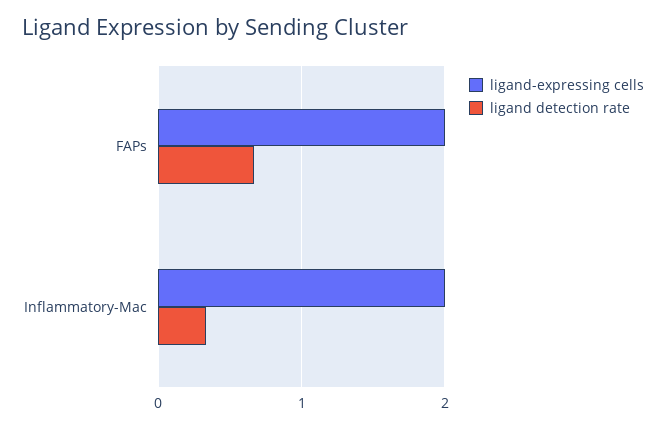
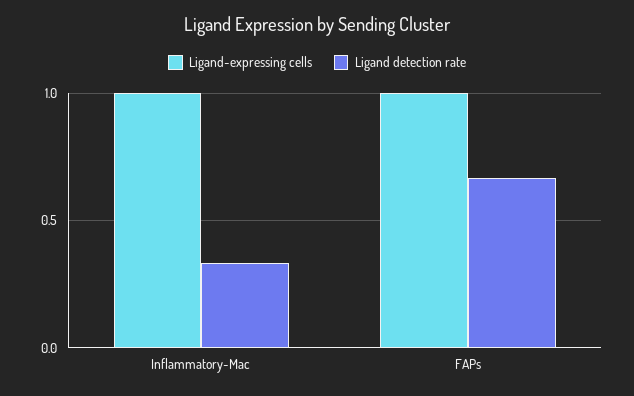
ligand-expressing cells, FAPs: 2 -> 1
ligand-expressing cells, Inflammatory-Mac: 2 -> 1

